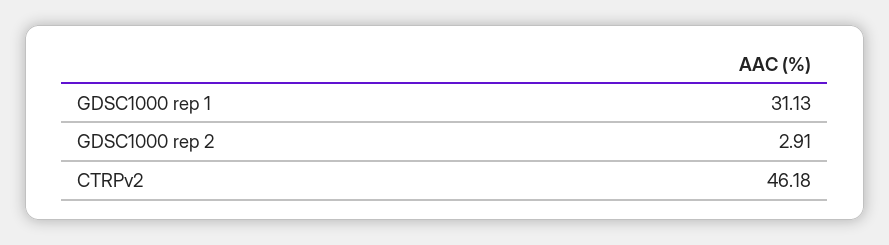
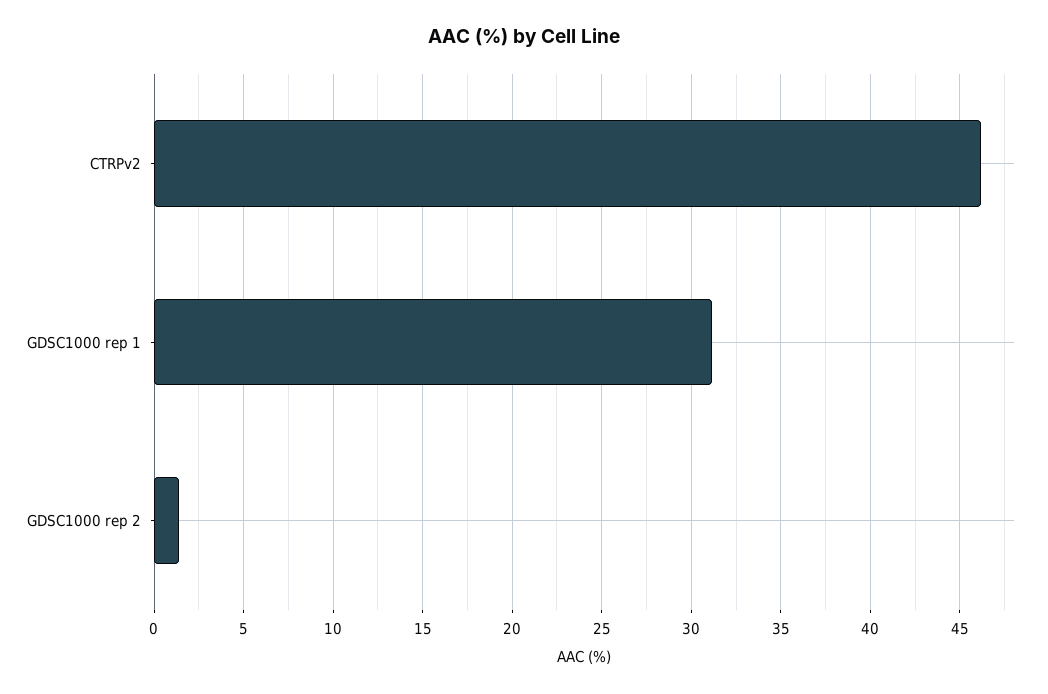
GDSC1000 rep 2: 2.91 -> 1.5

